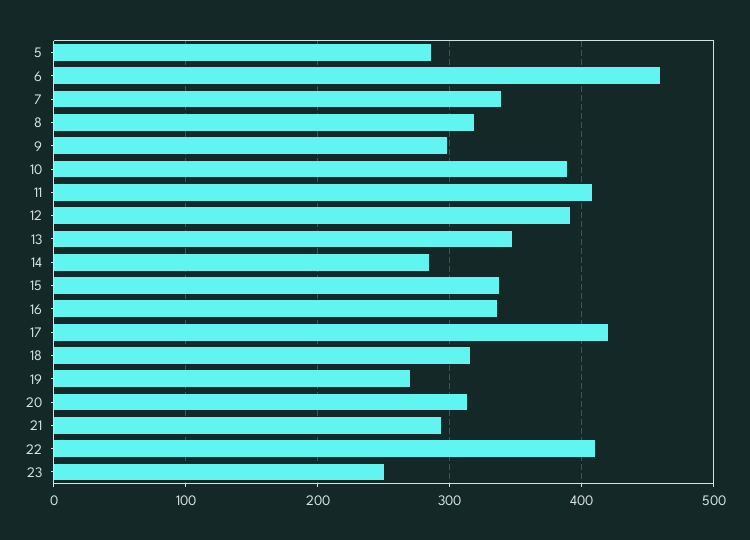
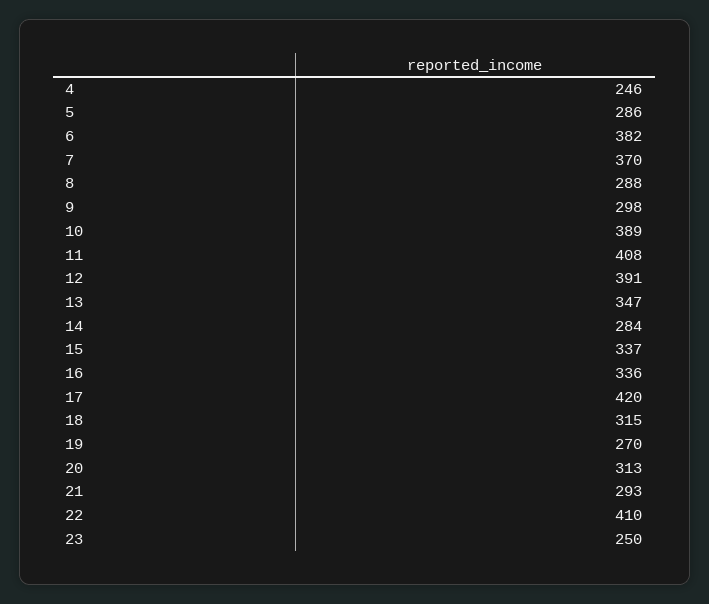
6: 460 -> 382
7: 340 -> 370
8: 320 -> 288
4: none -> 246

